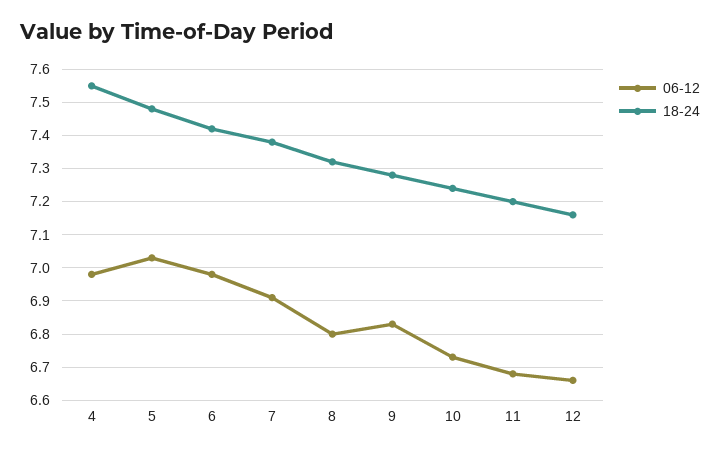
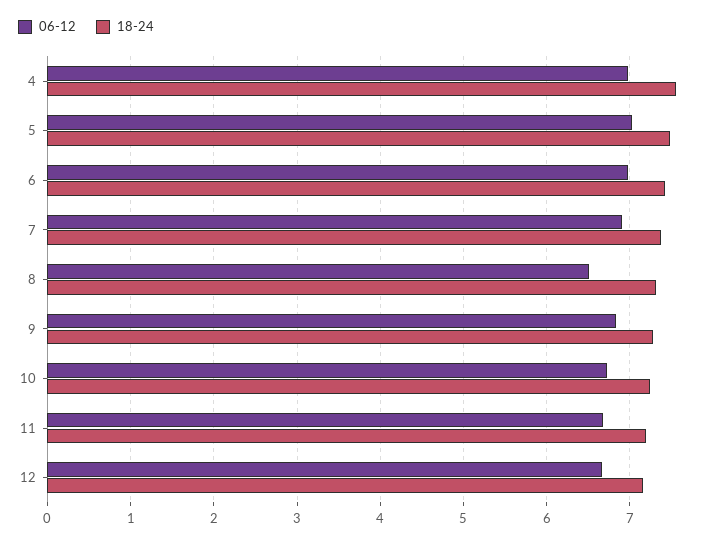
06-12, 8: 6.8 -> 6.5

